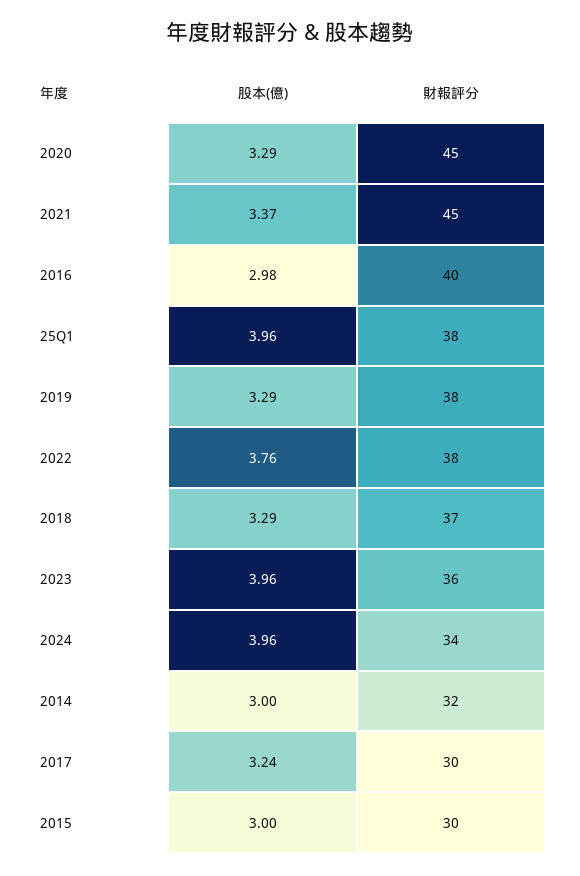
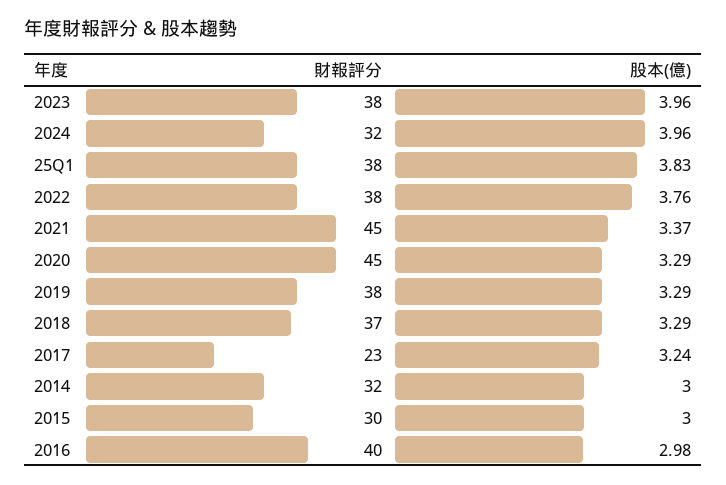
股本(億), 25Q1: 3.96 -> 3.83
財報評分, 2023: 36 -> 38
財報評分, 2024: 34 -> 32
財報評分, 2017: 30 -> 23

